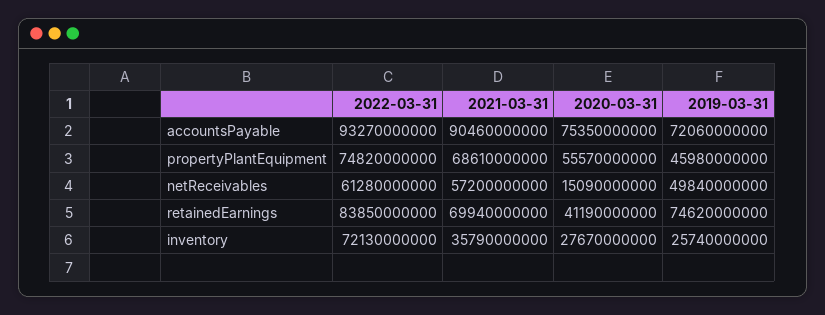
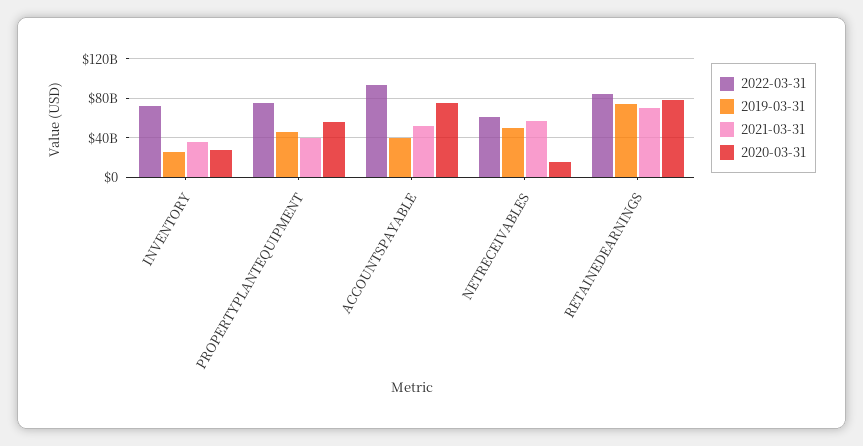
2021-03-31, accountsPayable: 90460000000 -> 50000000000
2019-03-31, accountsPayable: 72060000000 -> 40000000000
2021-03-31, propertyPlantEquipment: 68610000000 -> 40000000000
2020-03-31, retainedEarnings: 41190000000 -> 80000000000

